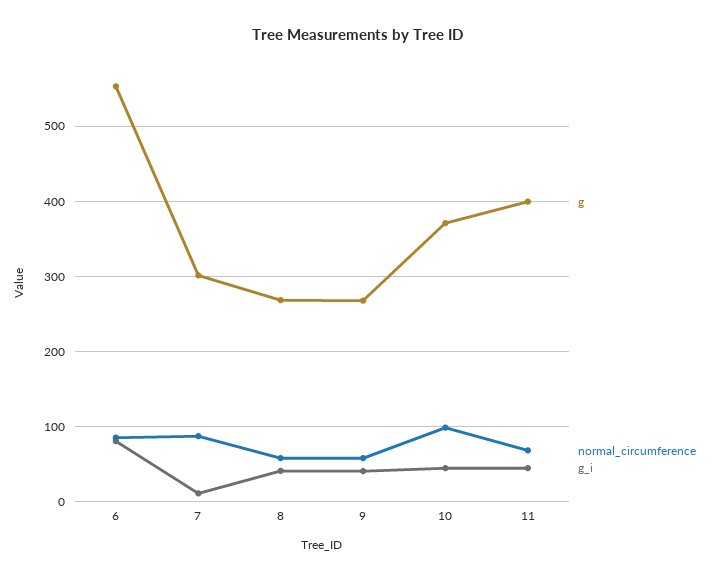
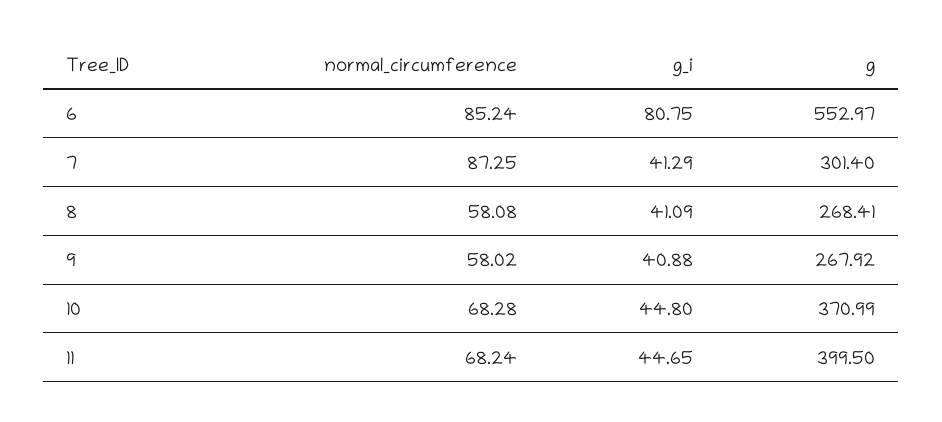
g_i, 7: 10 -> 41.29
normal_circumference, 10: 100 -> 68.28

